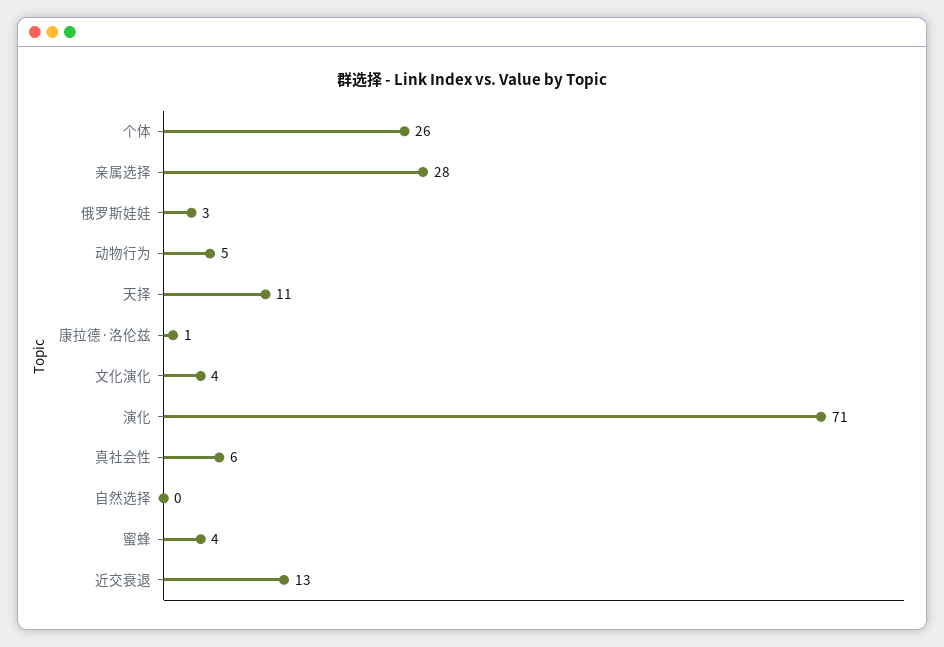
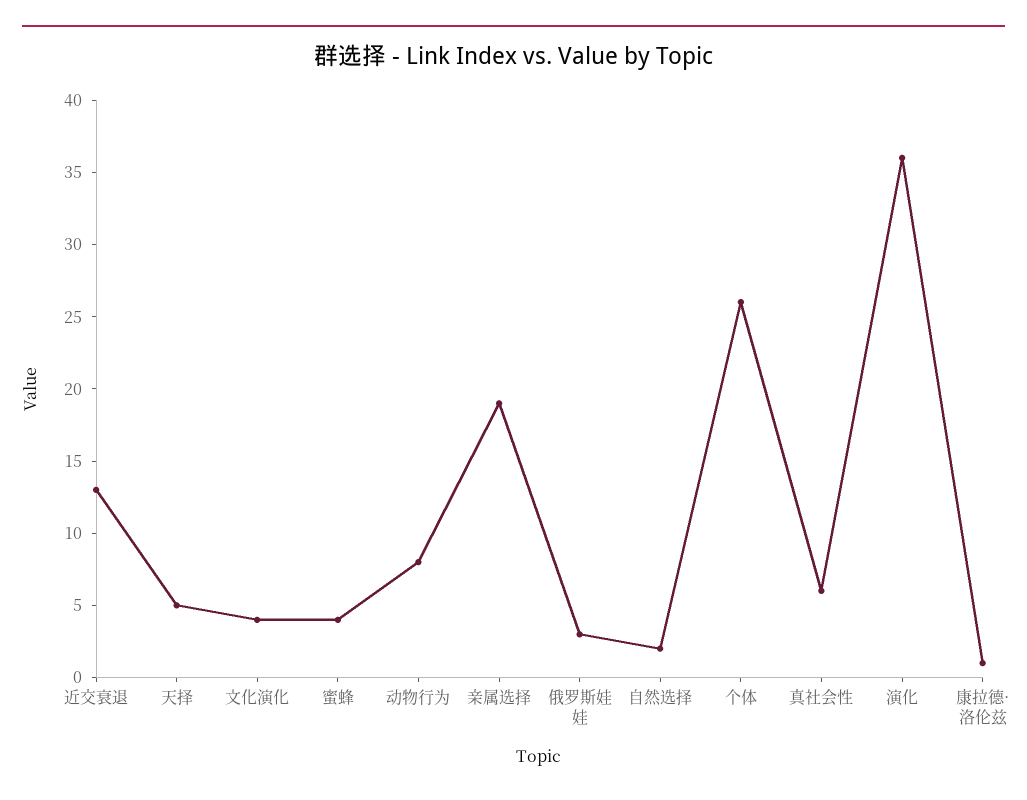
亲属选择: 28 -> 19
动物行为: 5 -> 8
天择: 11 -> 5
演化: 71 -> 36
自然选择: 0 -> 2

